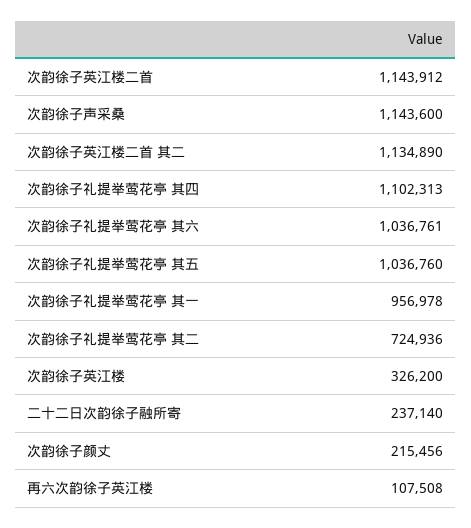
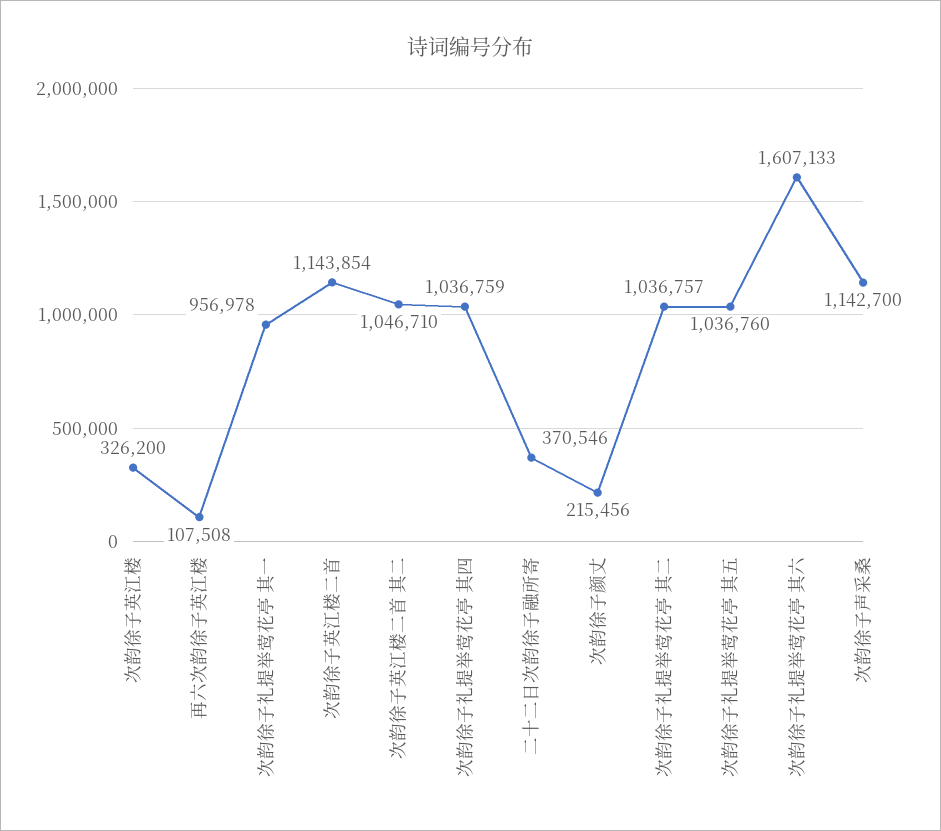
次韵徐子英江楼二首: 1143912 -> 1143854
次韵徐子声采桑: 1143600 -> 1142700
次韵徐子英江楼二首 其二: 1134890 -> 1046710
次韵徐子礼提举莺花亭 其四: 1102313 -> 1036759
次韵徐子礼提举莺花亭 其六: 1036761 -> 1607133
次韵徐子礼提举莺花亭 其二: 724936 -> 1036757
二十二日次韵徐子融所寄: 237140 -> 370546

